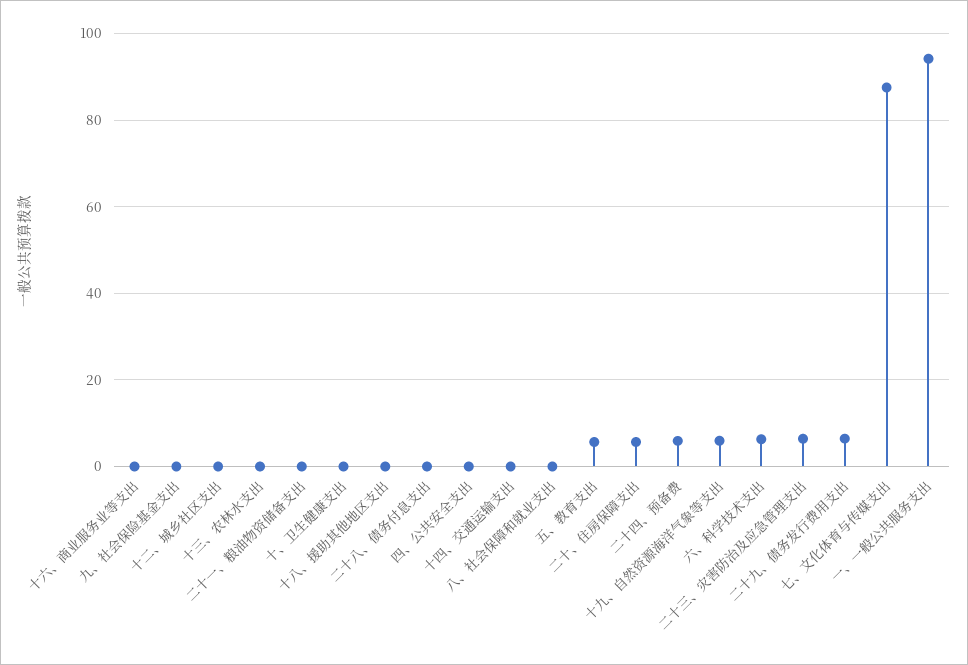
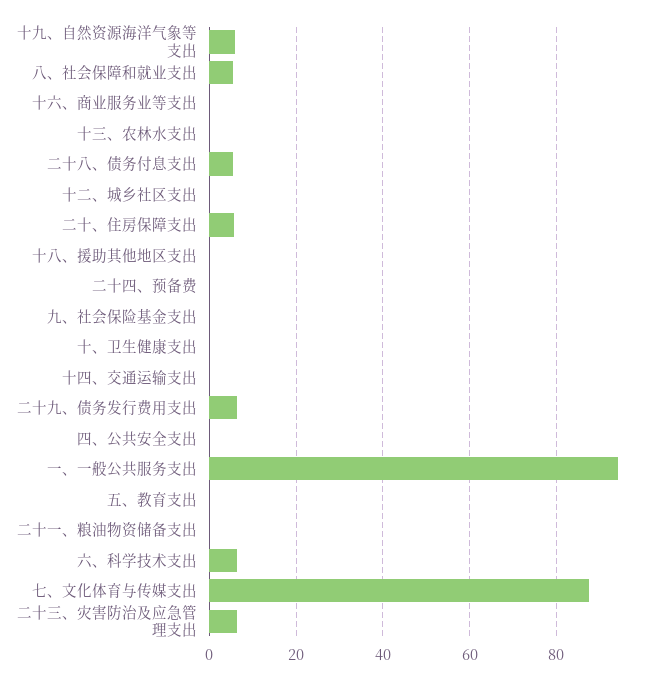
二十八、债务付息支出: 0 -> 6
八、社会保障和就业支出: 0 -> 6
五、教育支出: 6 -> 0
二十四、预备费: 6 -> 0

